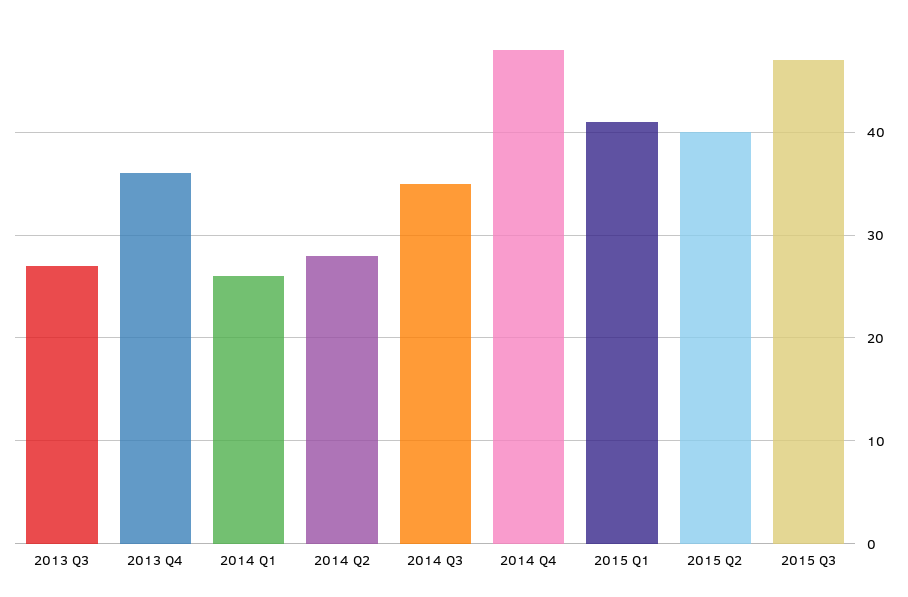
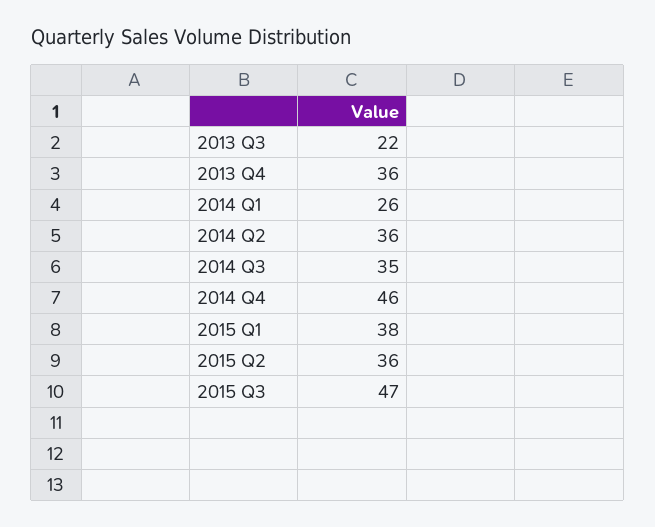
2013 Q3: 27 -> 22
2014 Q2: 28 -> 36
2014 Q4: 48 -> 46
2015 Q1: 41 -> 38
2015 Q2: 40 -> 36

